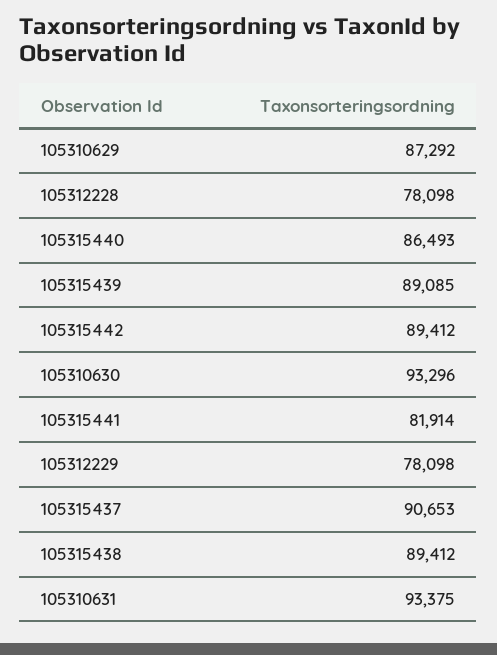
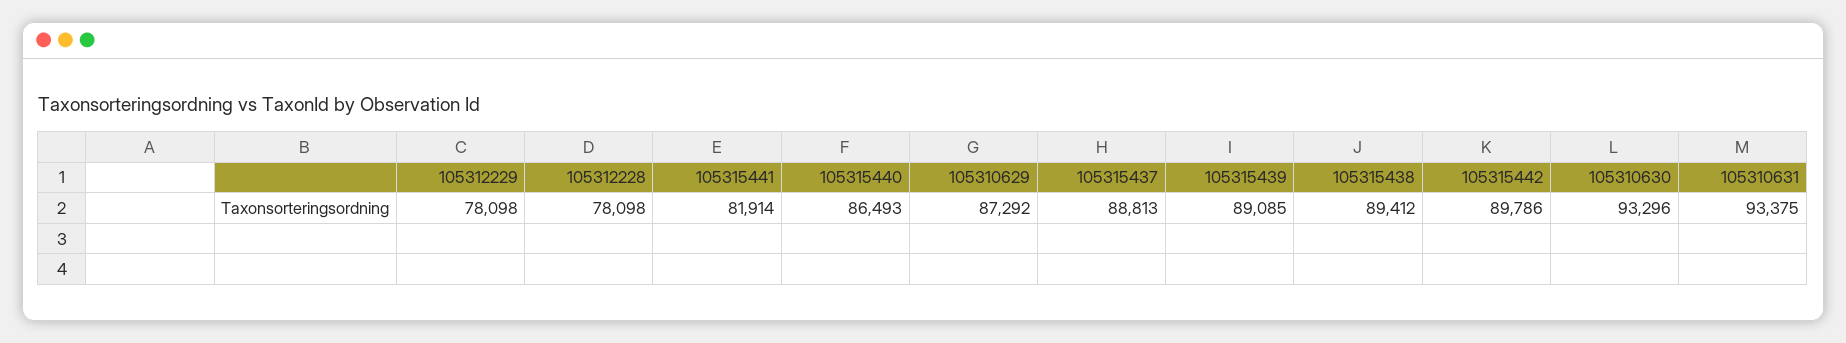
105315442: 89412 -> 89786
105315437: 90653 -> 88813

